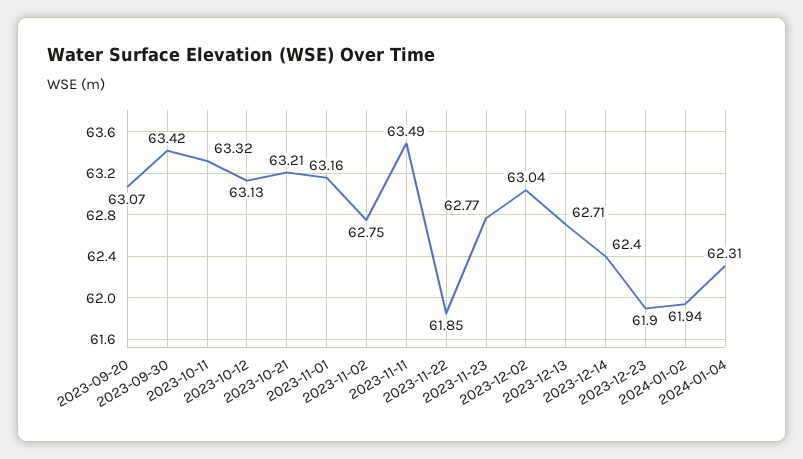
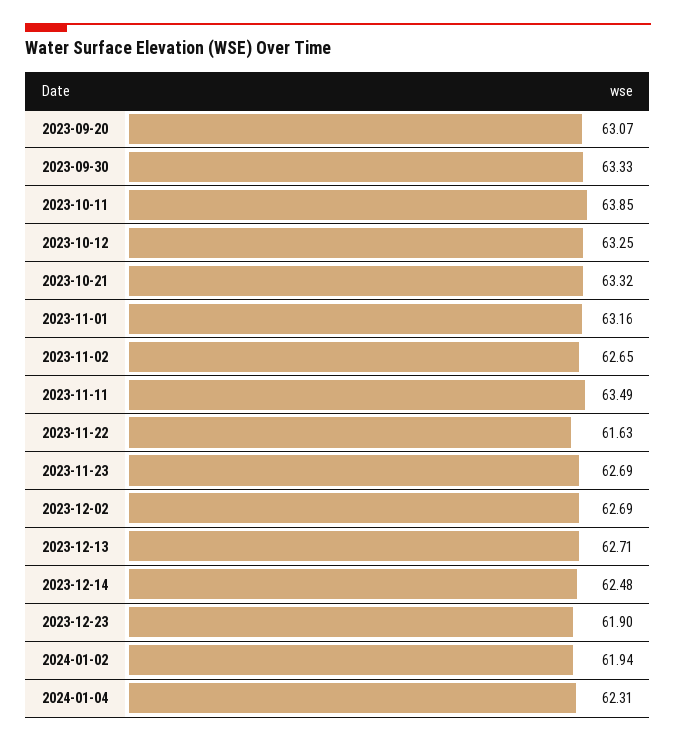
2023-09-30: 63.42 -> 63.33
2023-10-11: 63.32 -> 63.85
2023-10-12: 63.13 -> 63.25
2023-10-21: 63.21 -> 63.32
2023-11-02: 62.75 -> 62.65
2023-11-22: 61.85 -> 61.63
2023-11-23: 62.77 -> 62.69
2023-12-02: 63.04 -> 62.69
2023-12-14: 62.4 -> 62.48

